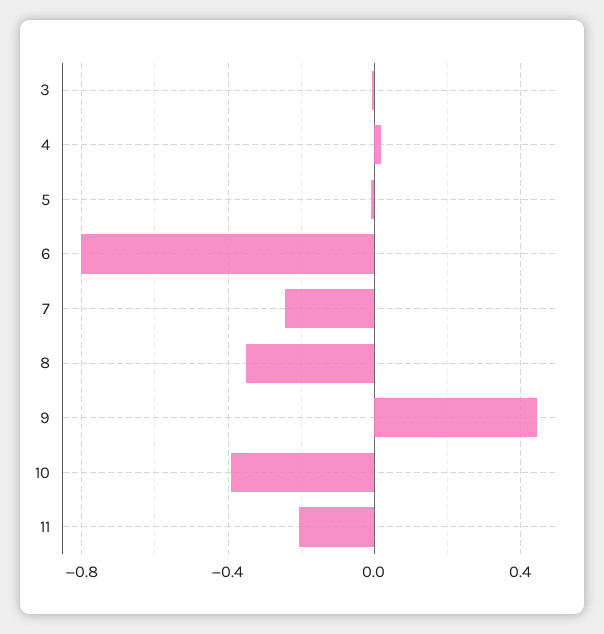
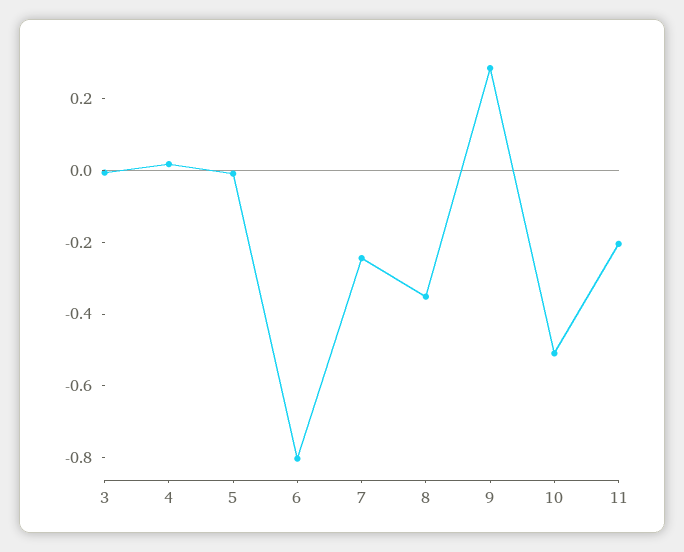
9: 0.45 -> 0.3
10: -0.4 -> -0.5

